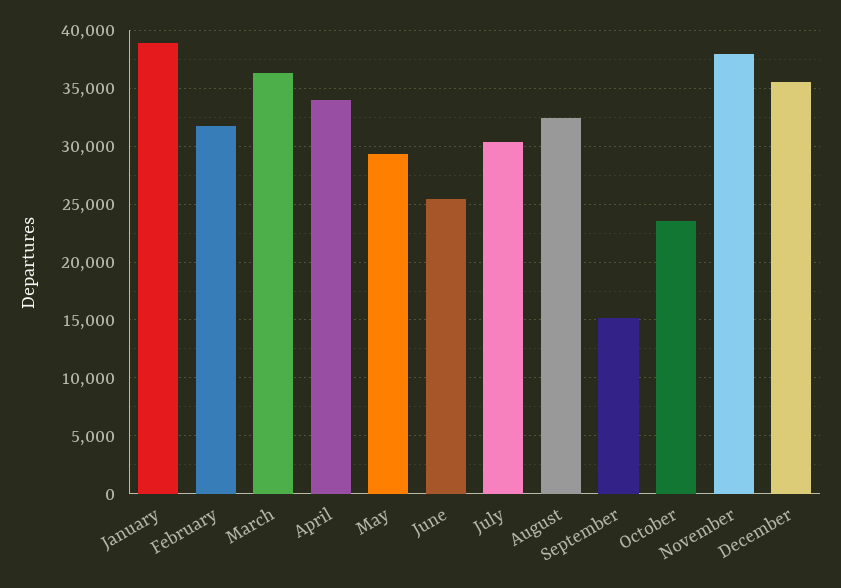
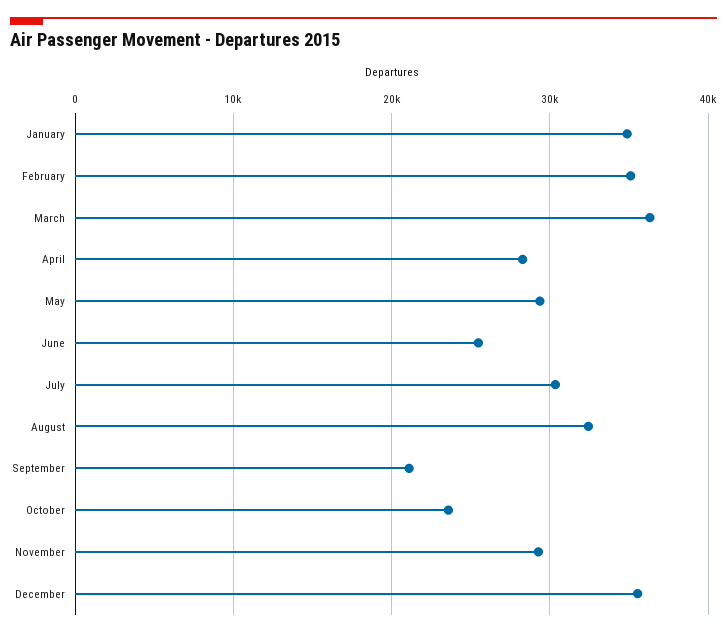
January: 39000 -> 35000
February: 32000 -> 35000
April: 34000 -> 28000
September: 15000 -> 21000
November: 38000 -> 29000

